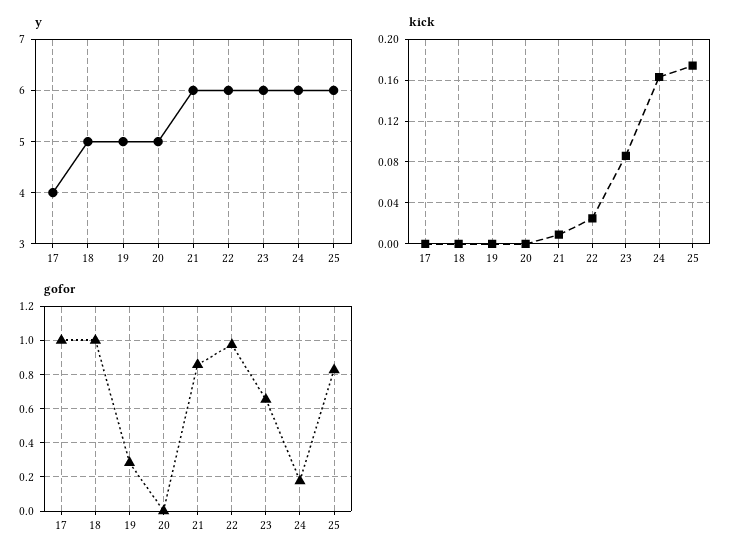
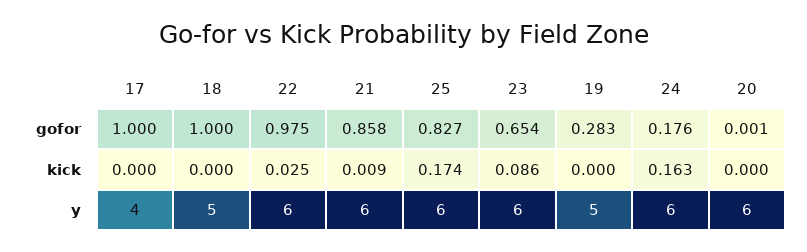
y, 20: 5 -> 6

